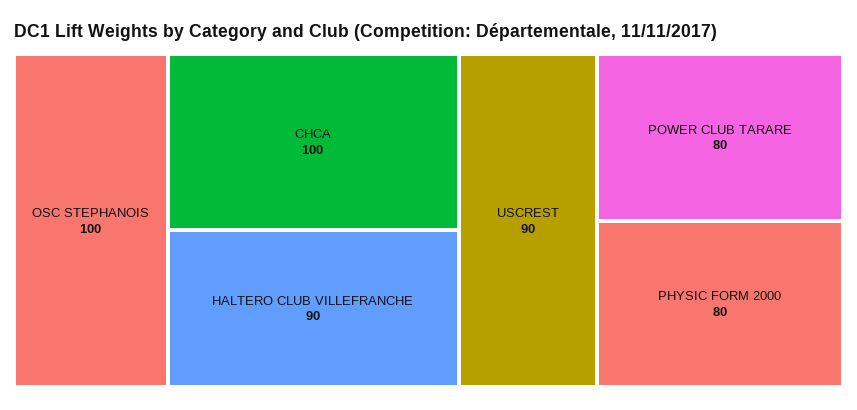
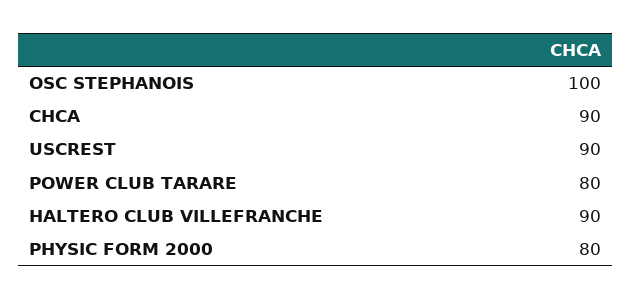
CHCA: 100 -> 90

